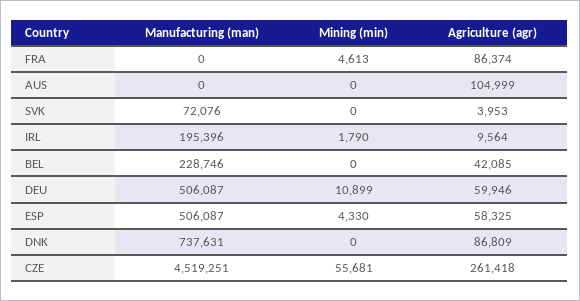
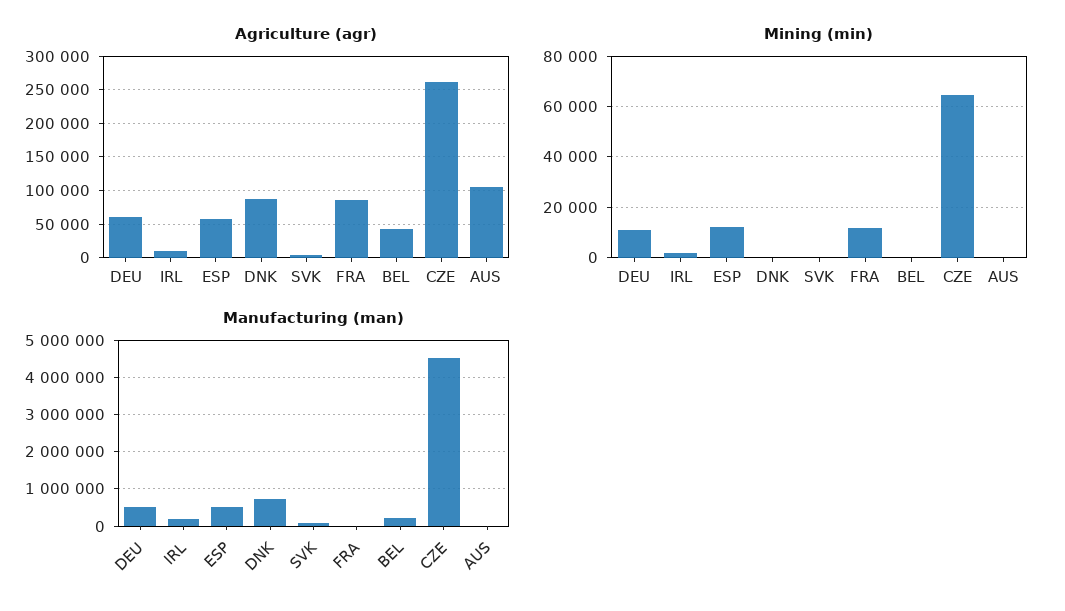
Mining (min), FRA: 4613 -> 12500
Mining (min), ESP: 4330 -> 12500
Mining (min), CZE: 55681 -> 65000

